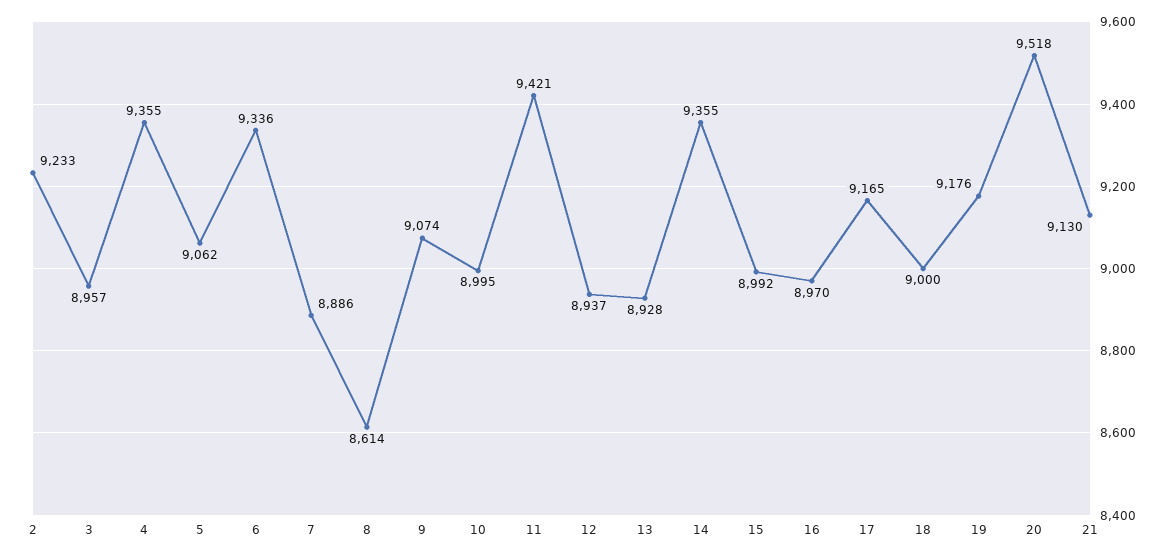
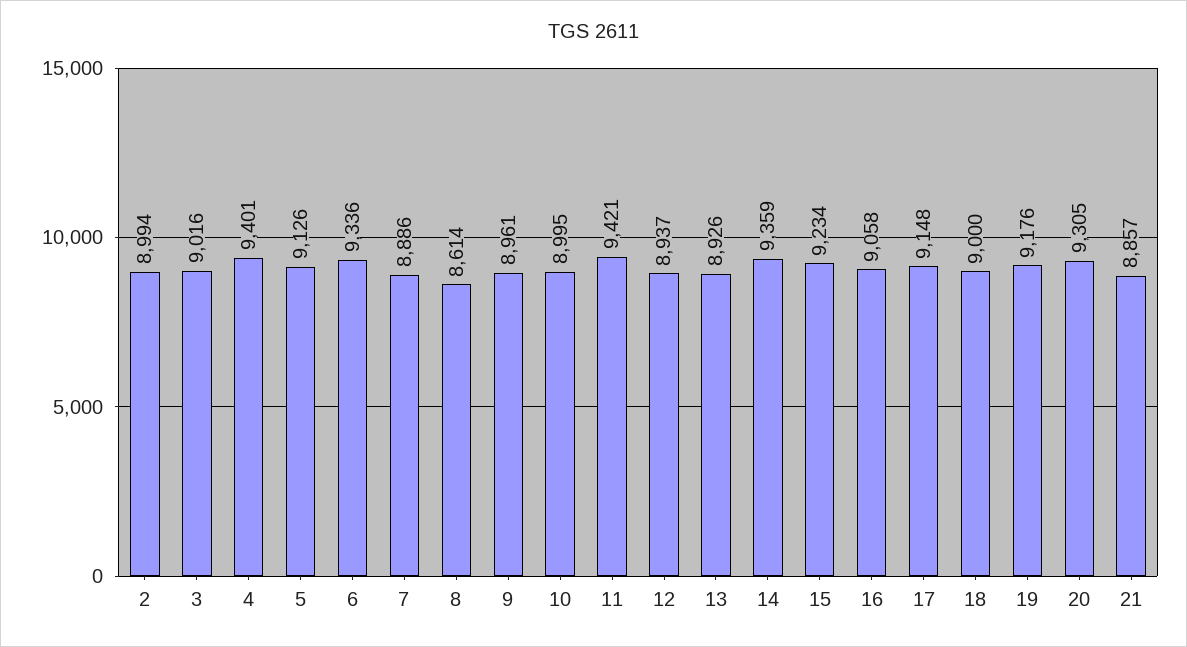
2: 9233 -> 8994
3: 8957 -> 9016
4: 9355 -> 9401
5: 9062 -> 9126
9: 9074 -> 8961
13: 8928 -> 8926
14: 9355 -> 9359
15: 8992 -> 9234
16: 8970 -> 9058
17: 9165 -> 9148
20: 9518 -> 9305
21: 9130 -> 8857

